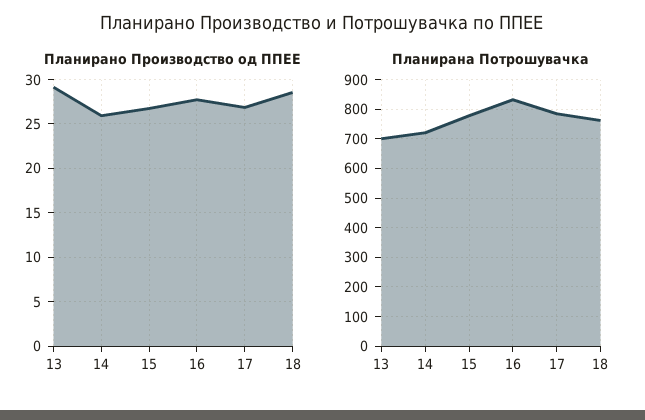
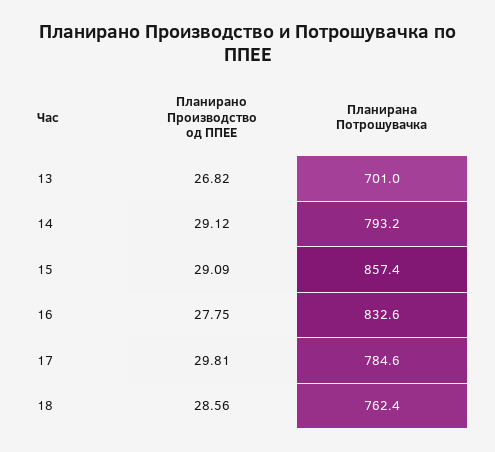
Планирано Производство од ППЕЕ, 13: 29 -> 26.82
Планирано Производство од ППЕЕ, 14: 26 -> 29.12
Планирано Производство од ППЕЕ, 15: 27 -> 29.09
Планирано Производство од ППЕЕ, 17: 27 -> 29.81
Планирана Потрошувачка, 14: 725 -> 793.2
Планирана Потрошувачка, 15: 775 -> 857.4

